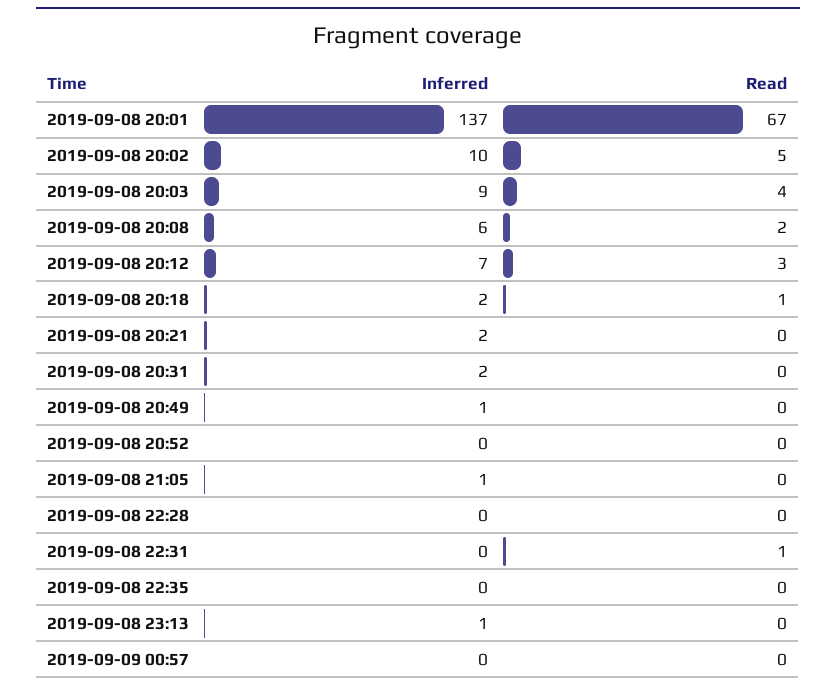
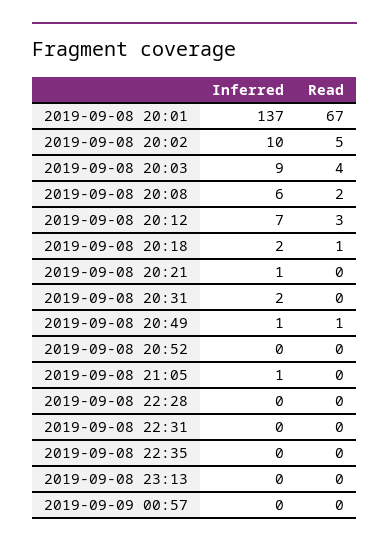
Inferred, 2019-09-08 20:21: 2 -> 1
Read, 2019-09-08 20:49: 0 -> 1
Read, 2019-09-08 22:31: 1 -> 0
Inferred, 2019-09-08 23:13: 1 -> 0

